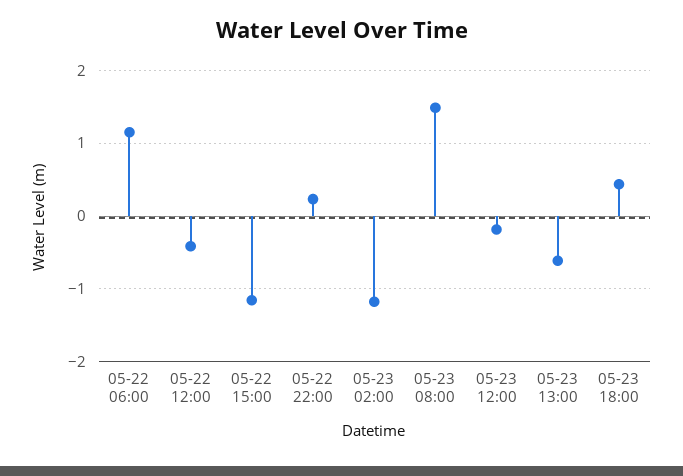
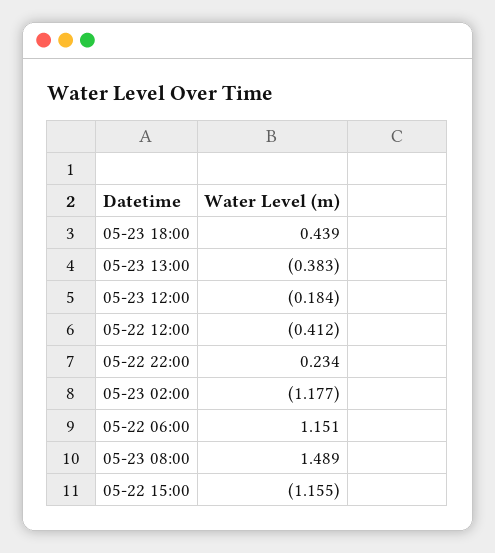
05-23 13:00: -0.6 -> -0.383

